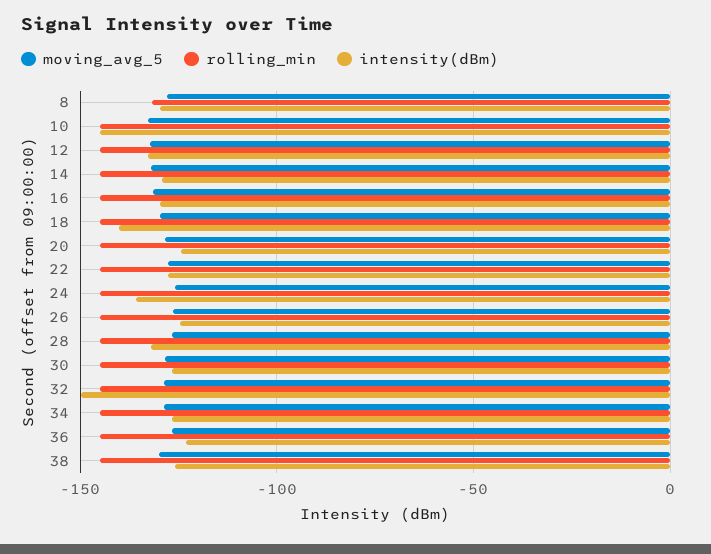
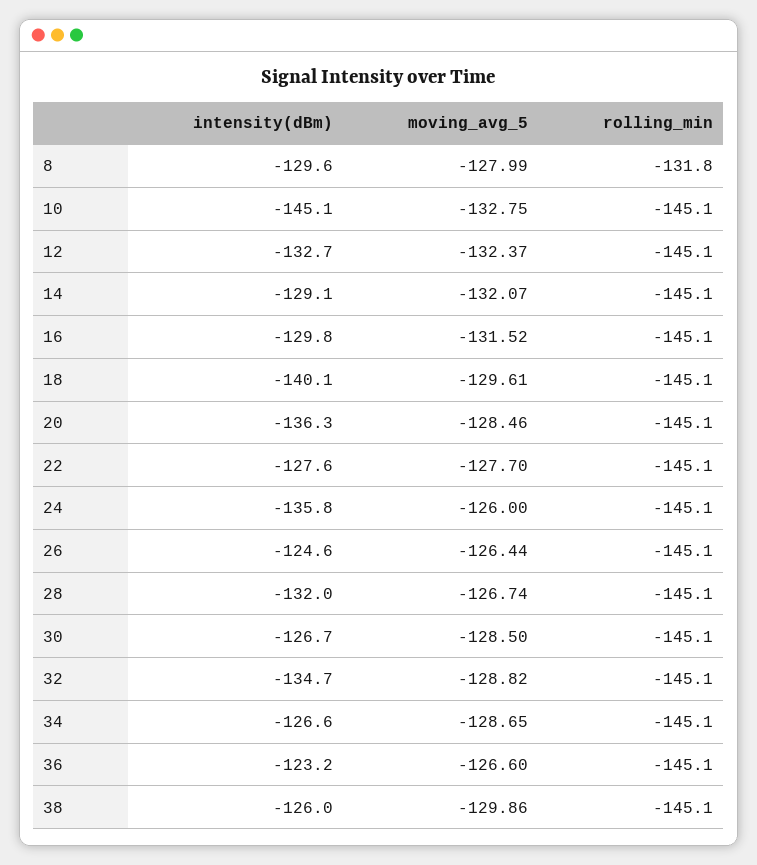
intensity(dBm), 20: -125 -> -136.3
intensity(dBm), 32: -150 -> -134.7

